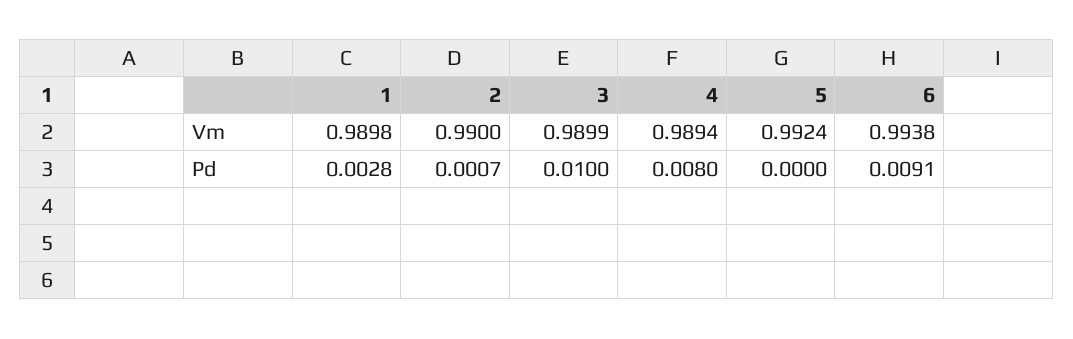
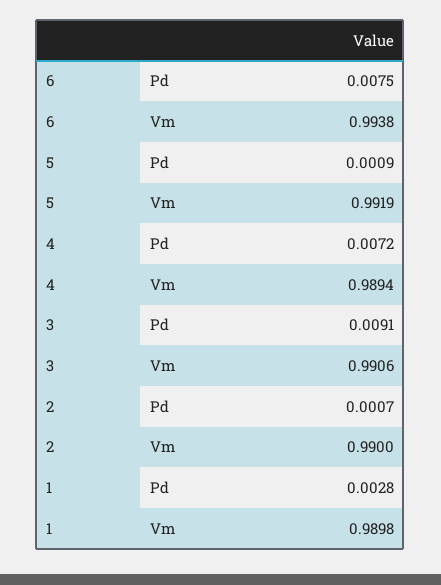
3, Vm: 0.9899 -> 0.9906
5, Vm: 0.9924 -> 0.9919
3, Pd: 0.01 -> 0.0091
4, Pd: 0.008 -> 0.0072
5, Pd: 0 -> 0.0009
6, Pd: 0.0091 -> 0.0075

